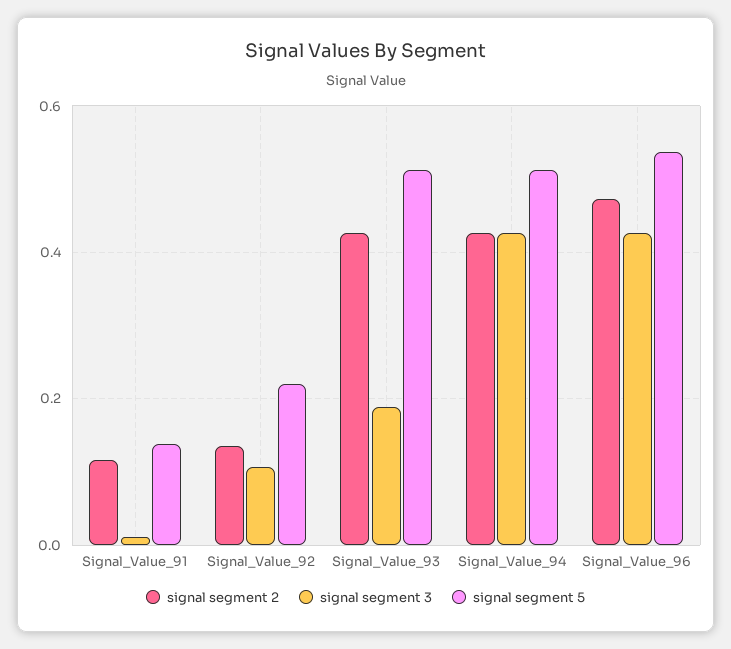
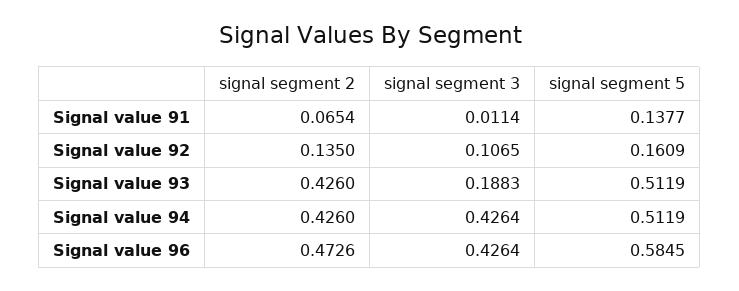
signal segment 2, Signal_Value_91: 0.12 -> 0.0654
signal segment 5, Signal_Value_92: 0.22 -> 0.1609
signal segment 5, Signal_Value_96: 0.54 -> 0.5845

